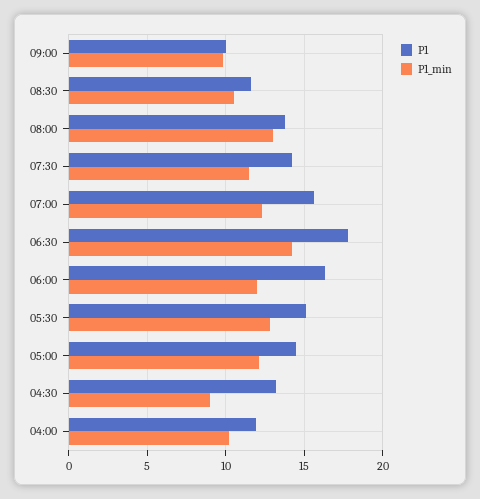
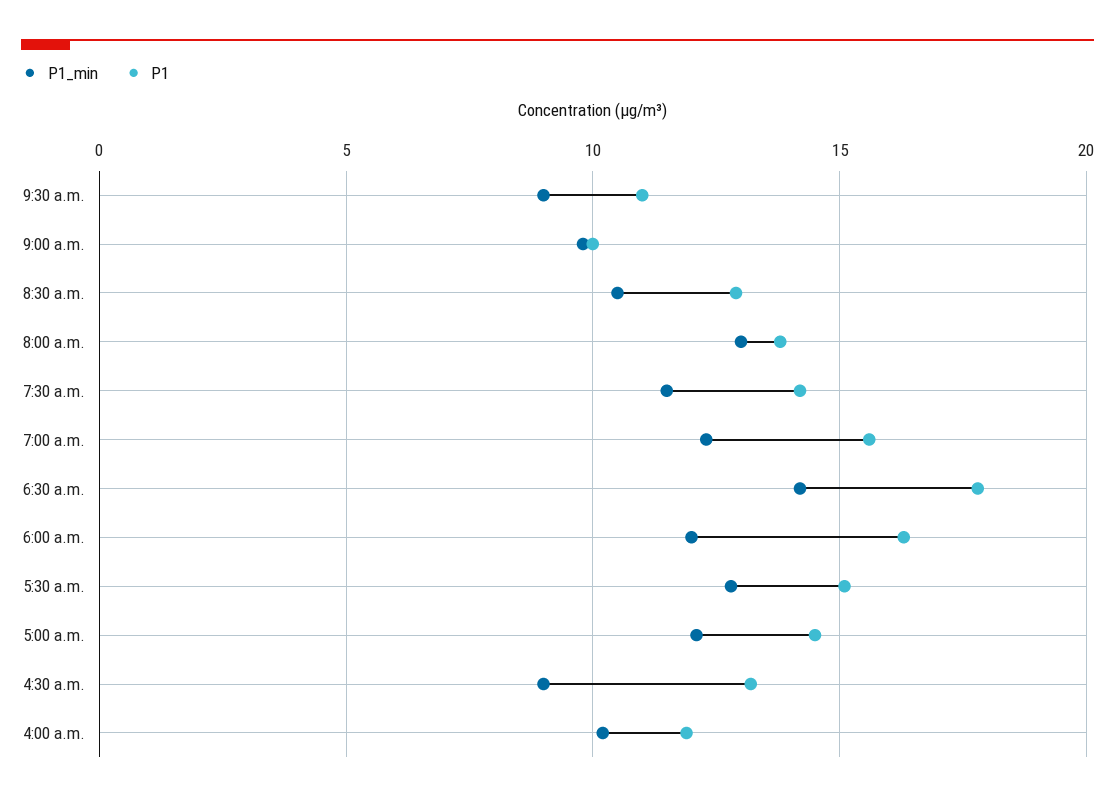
P1, 08:30: 11.5 -> 13
P1_min, 9:30 a.m.: none -> 9
P1, 9:30 a.m.: none -> 11

